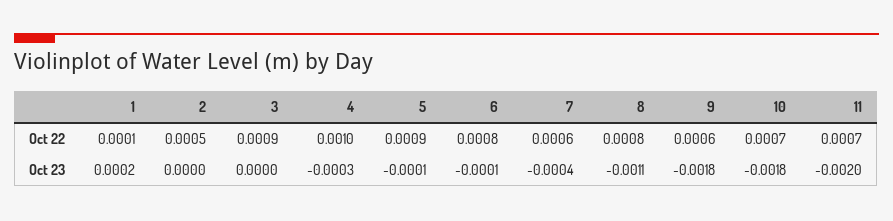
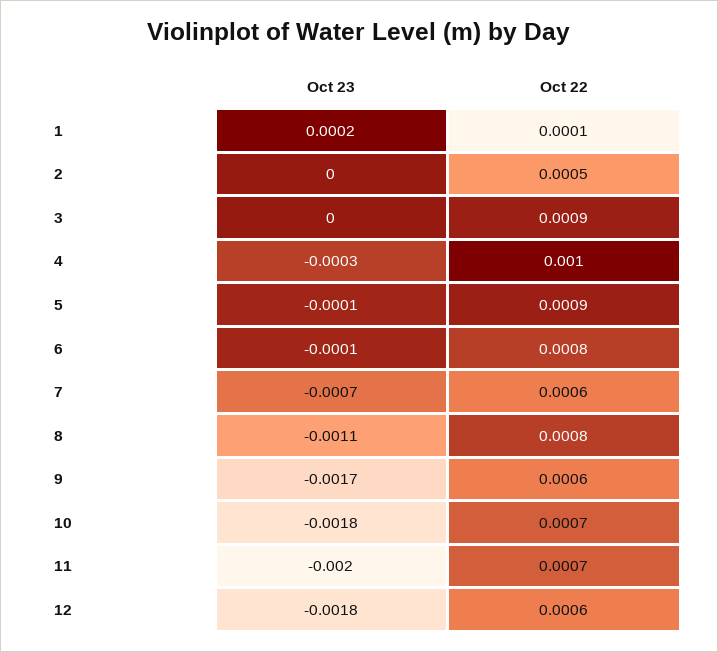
7, Oct 23: -0.0004 -> -0.0007
9, Oct 23: -0.0018 -> -0.0017
12, Oct 23: none -> -0.0018
12, Oct 22: none -> 0.0006

